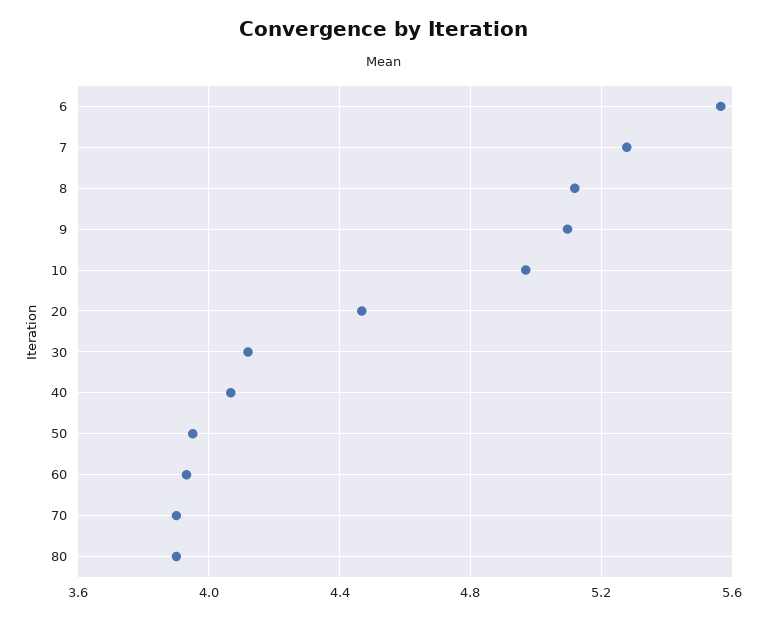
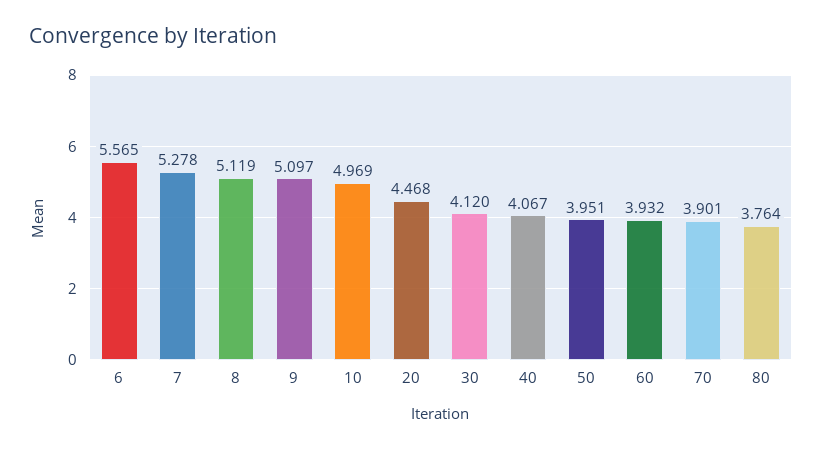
80: 3.9 -> 3.764

